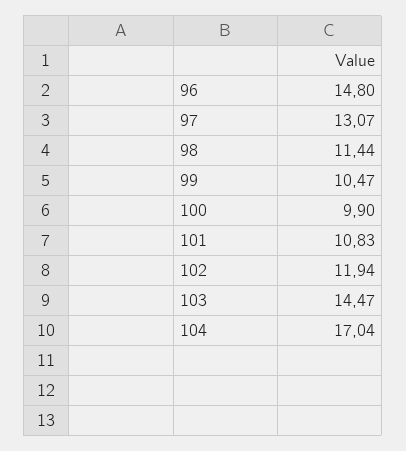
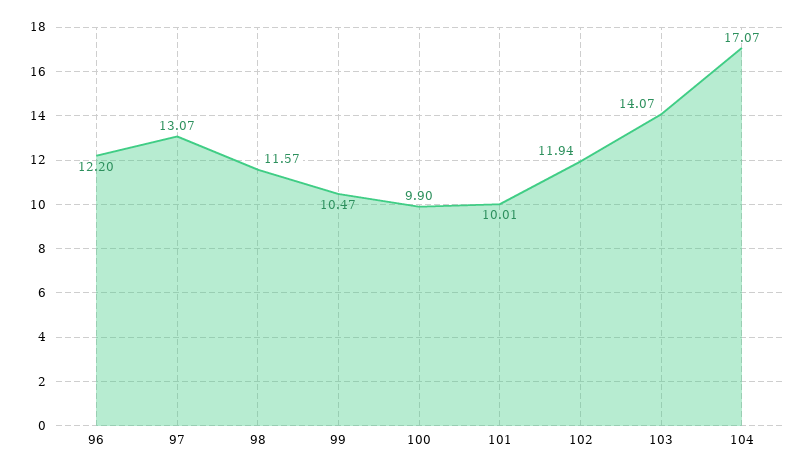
96: 14.8 -> 12.2
98: 11.44 -> 11.57
101: 10.83 -> 10.01
103: 14.47 -> 14.07
104: 17.04 -> 17.07

